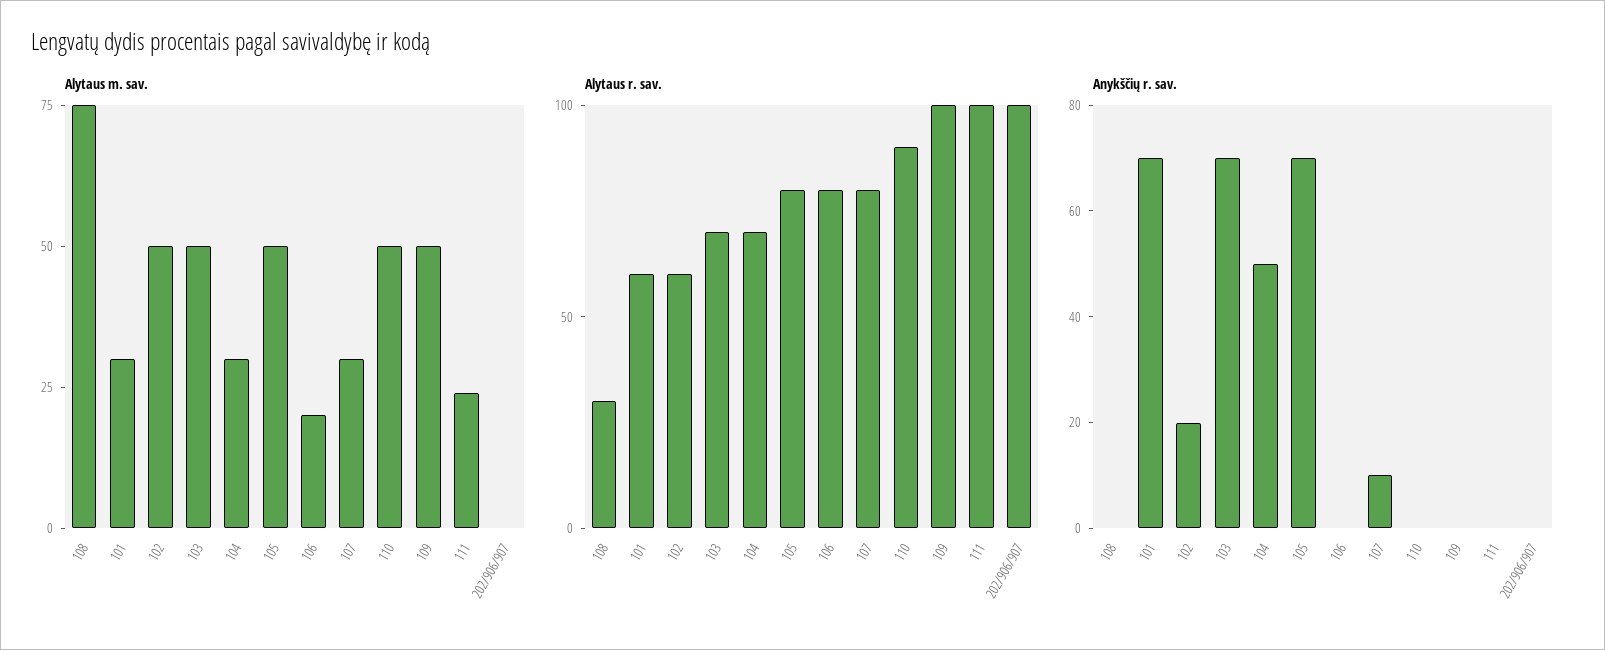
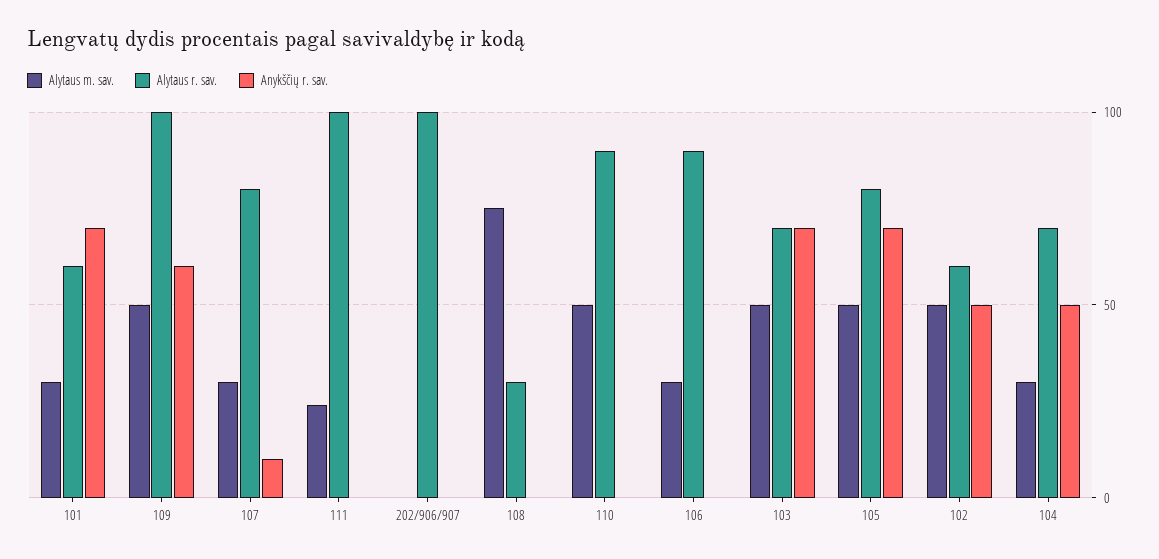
Alytaus m. sav., 106: 20 -> 30
Alytaus r. sav., 106: 80 -> 90
Anykščių r. sav., 102: 20 -> 50
Anykščių r. sav., 109: 0 -> 60

